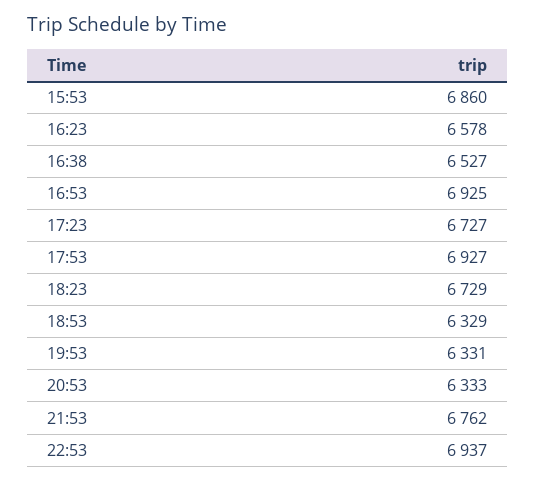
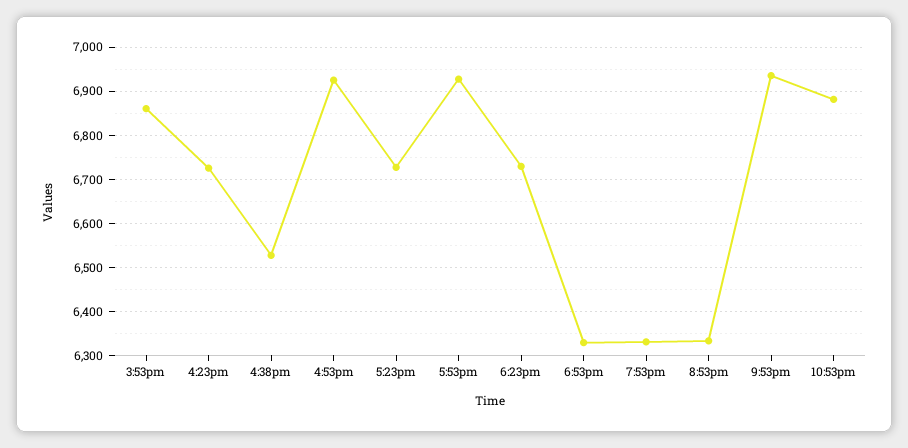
16:23: 6578 -> 6720
21:53: 6762 -> 6940
22:53: 6937 -> 6880

